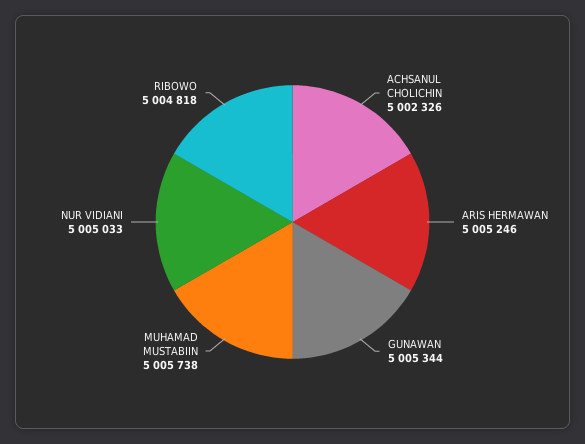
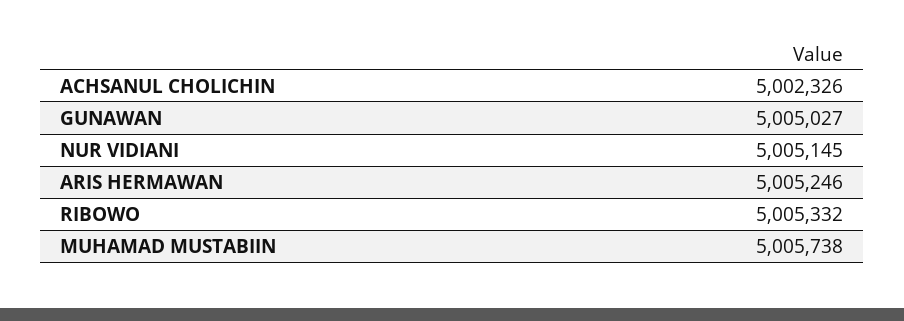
GUNAWAN: 5005344 -> 5005027
NUR VIDIANI: 5005033 -> 5005145
RIBOWO: 5004818 -> 5005332

